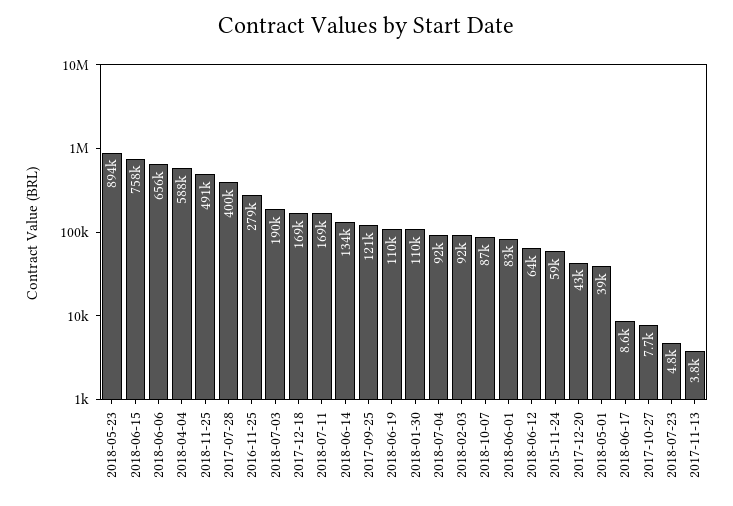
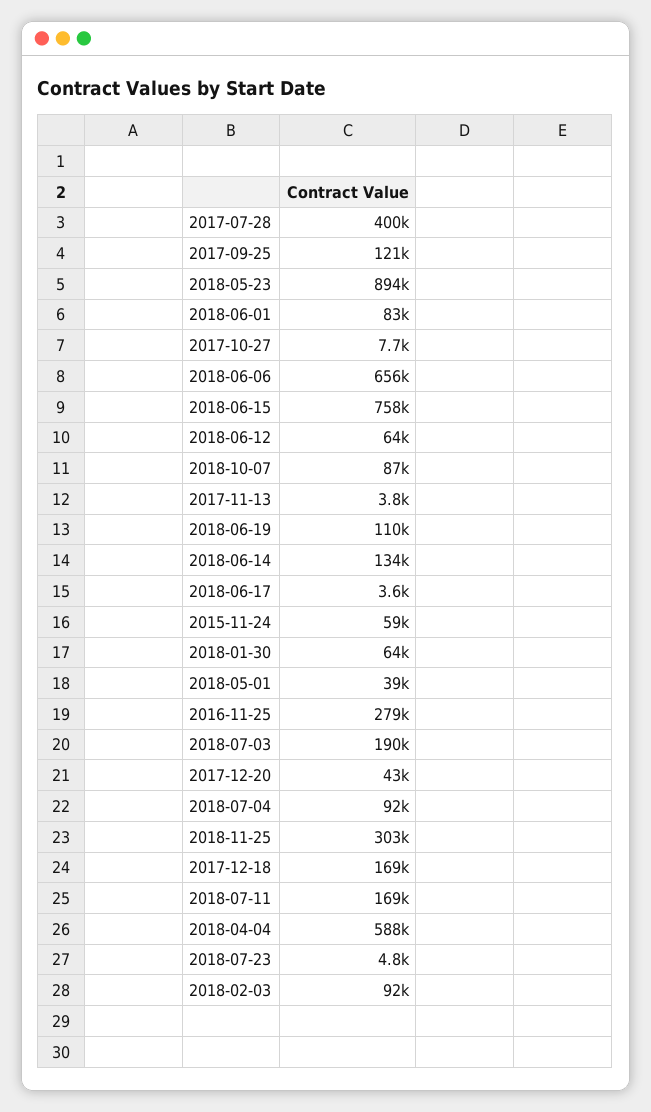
2018-11-25: 491000 -> 303000
2018-01-30: 110000 -> 64000
2018-06-17: 8600 -> 3600

